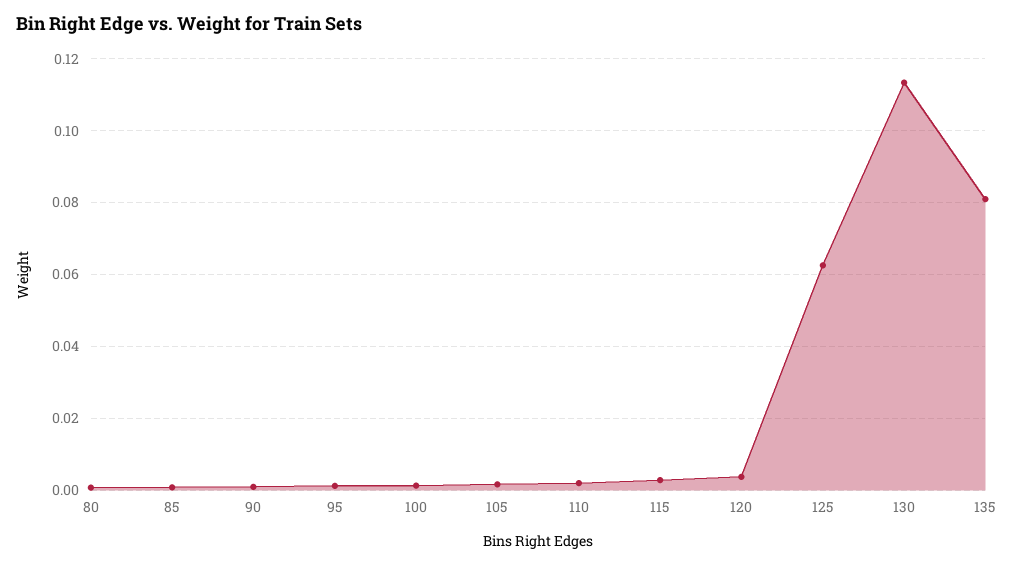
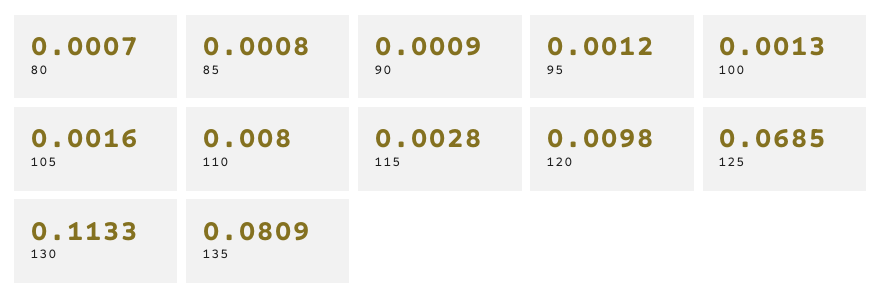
110: 0.002 -> 0.008
120: 0.004 -> 0.0098
125: 0.062 -> 0.0685

